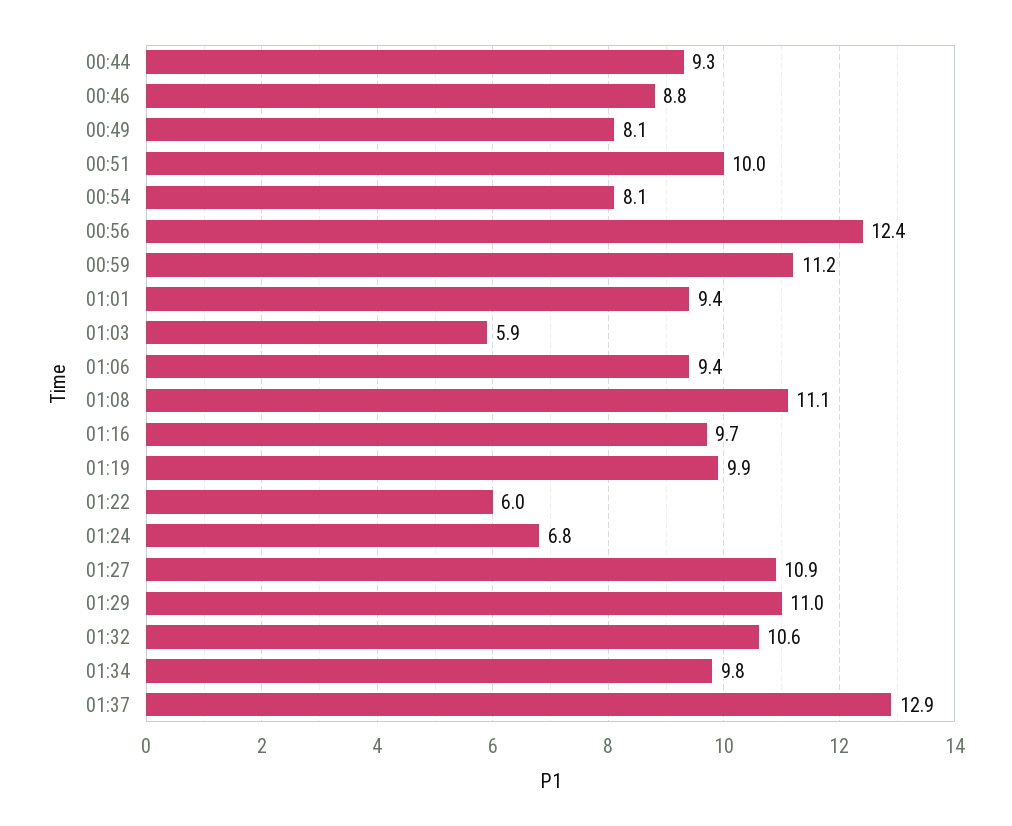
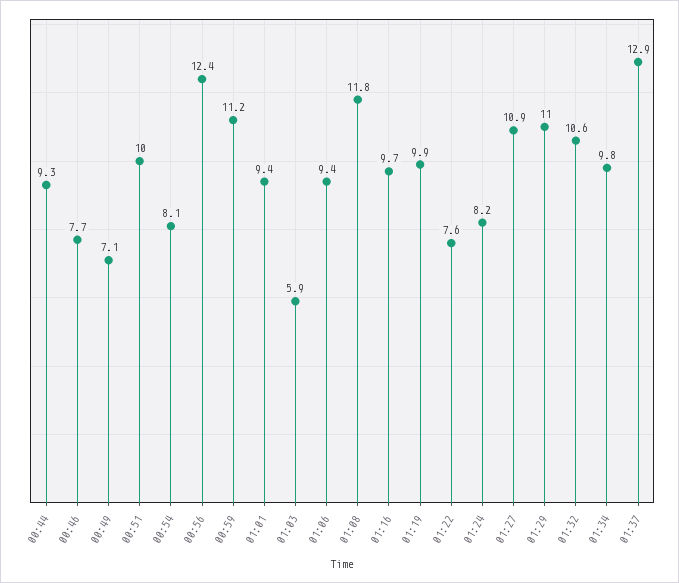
00:46: 8.8 -> 7.7
00:49: 8.1 -> 7.1
01:08: 11.1 -> 11.8
01:22: 6 -> 7.6
01:24: 6.8 -> 8.2

